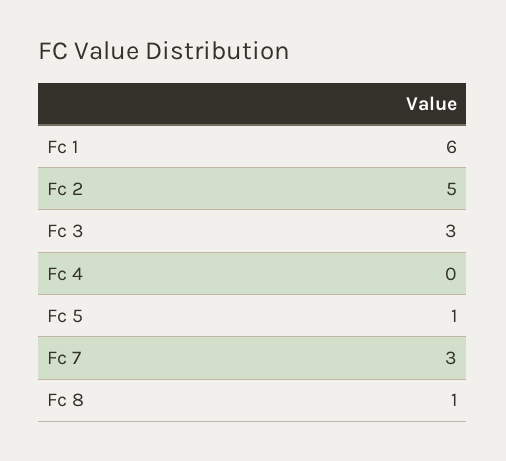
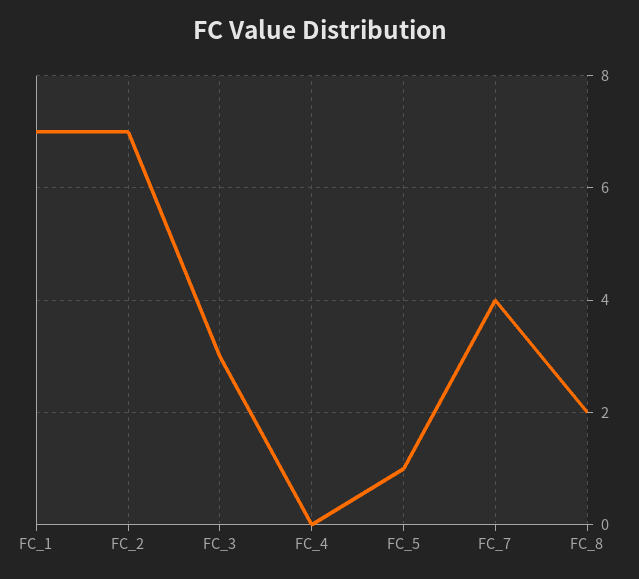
Fc 1: 6 -> 7
Fc 2: 5 -> 7
Fc 7: 3 -> 4
Fc 8: 1 -> 2

